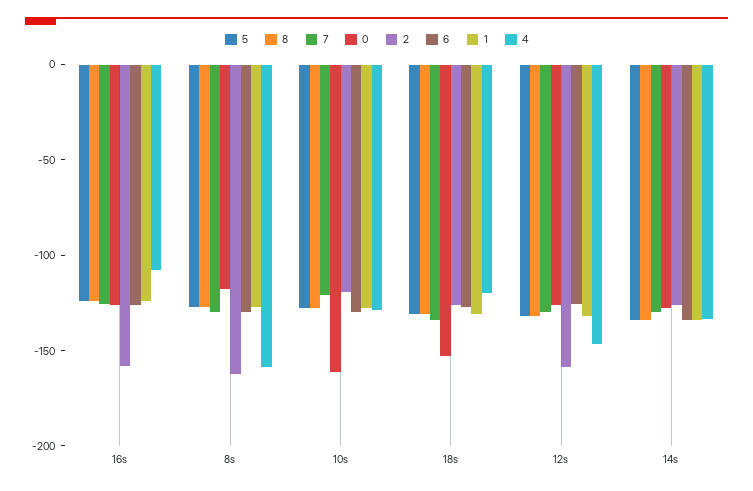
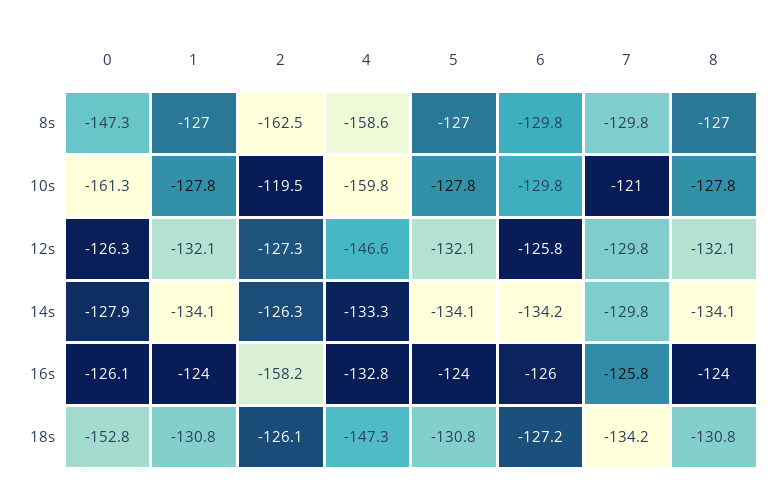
4, 16s: -110 -> -132.8
0, 8s: -120 -> -147.3
4, 10s: -130 -> -159.8
4, 18s: -120 -> -147.3
2, 12s: -160 -> -127.3

